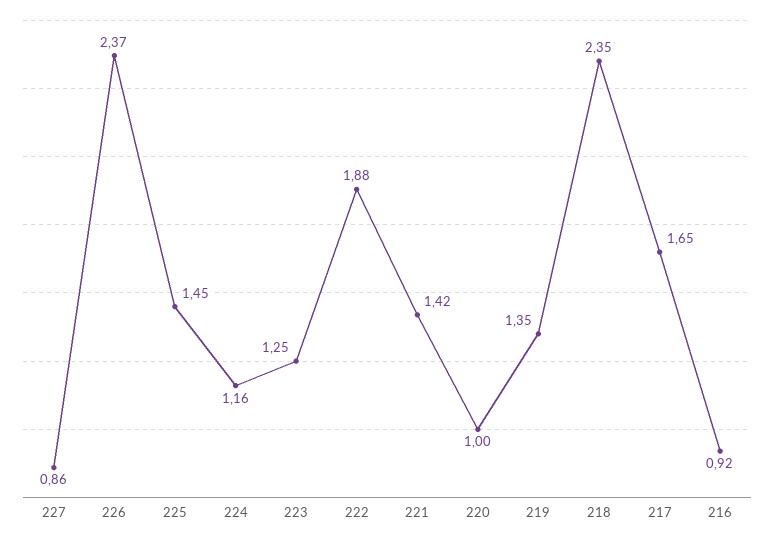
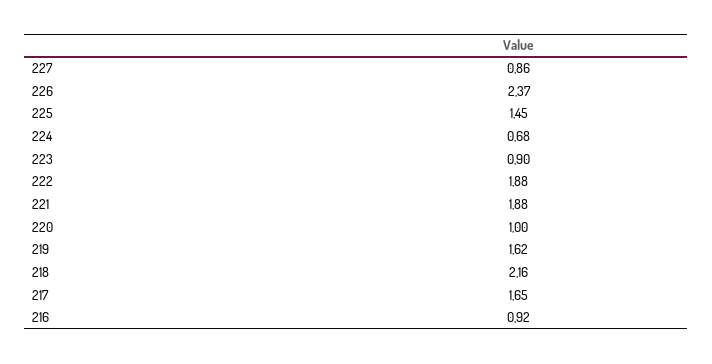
224: 1.16 -> 0.68
223: 1.25 -> 0.9
221: 1.42 -> 1.88
219: 1.35 -> 1.62
218: 2.35 -> 2.16

